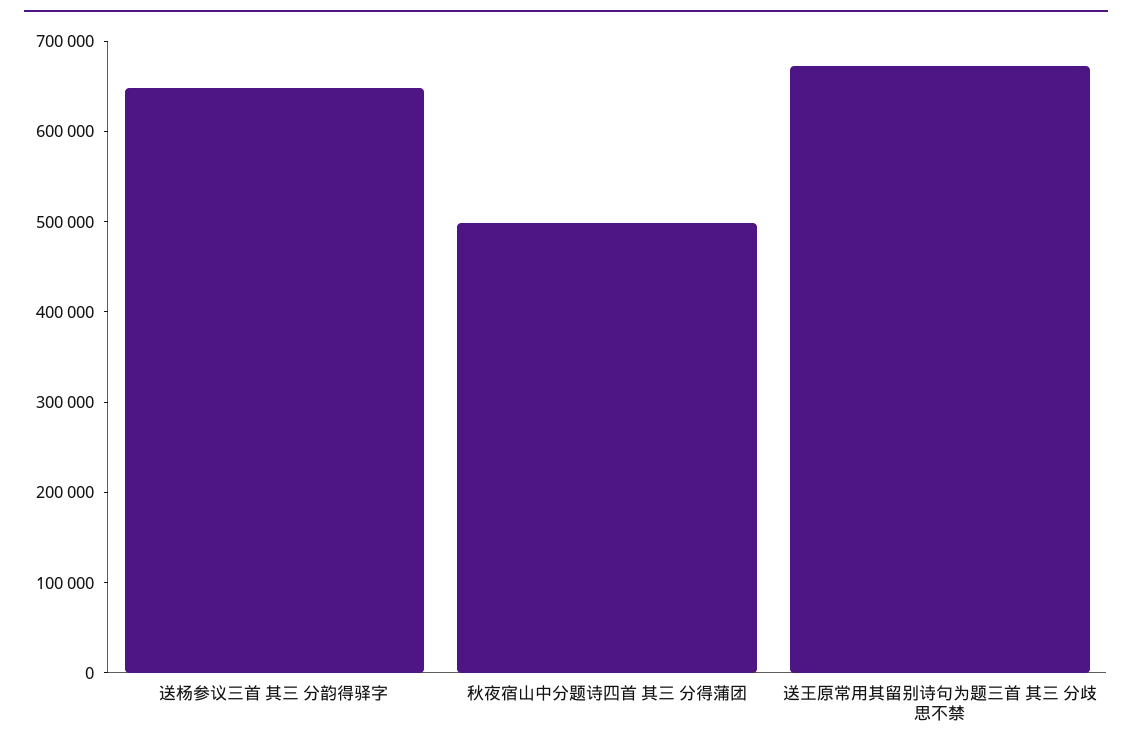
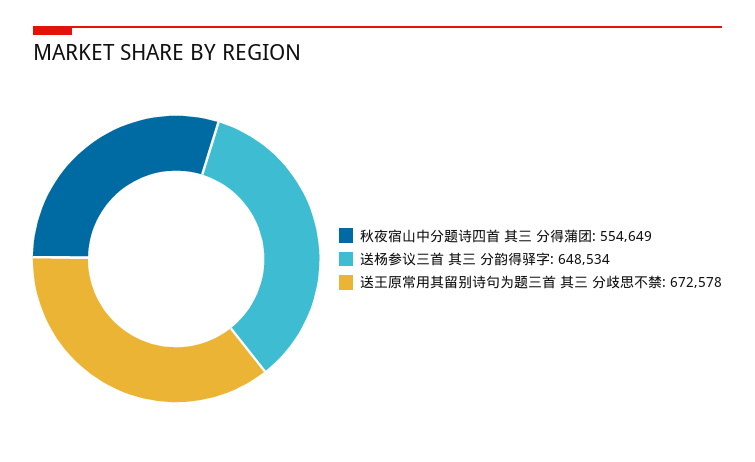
秋夜宿山中分题诗四首 其三 分得蒲团: 500000 -> 554649

